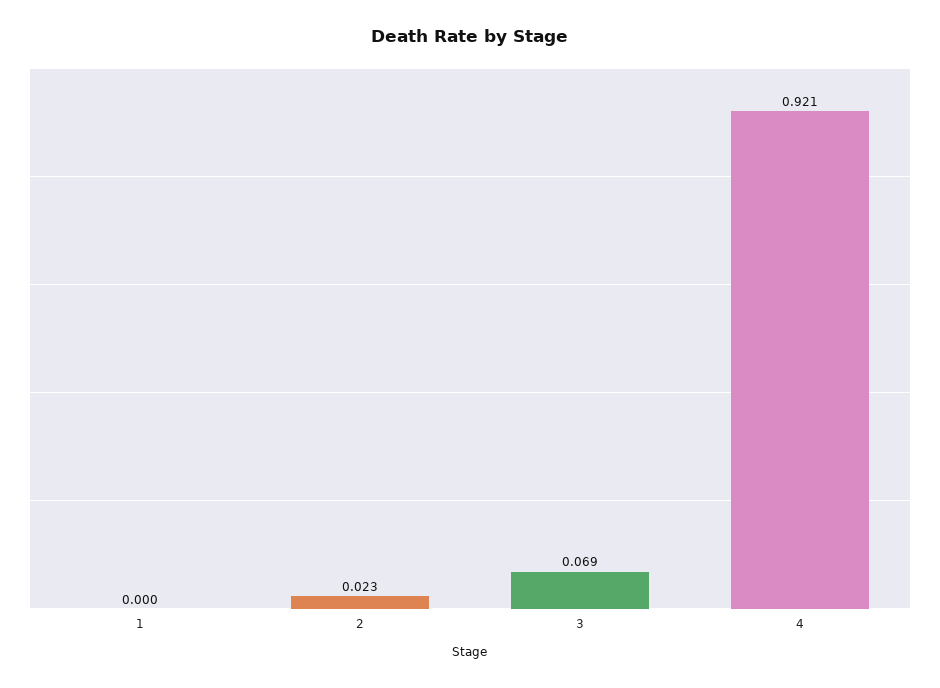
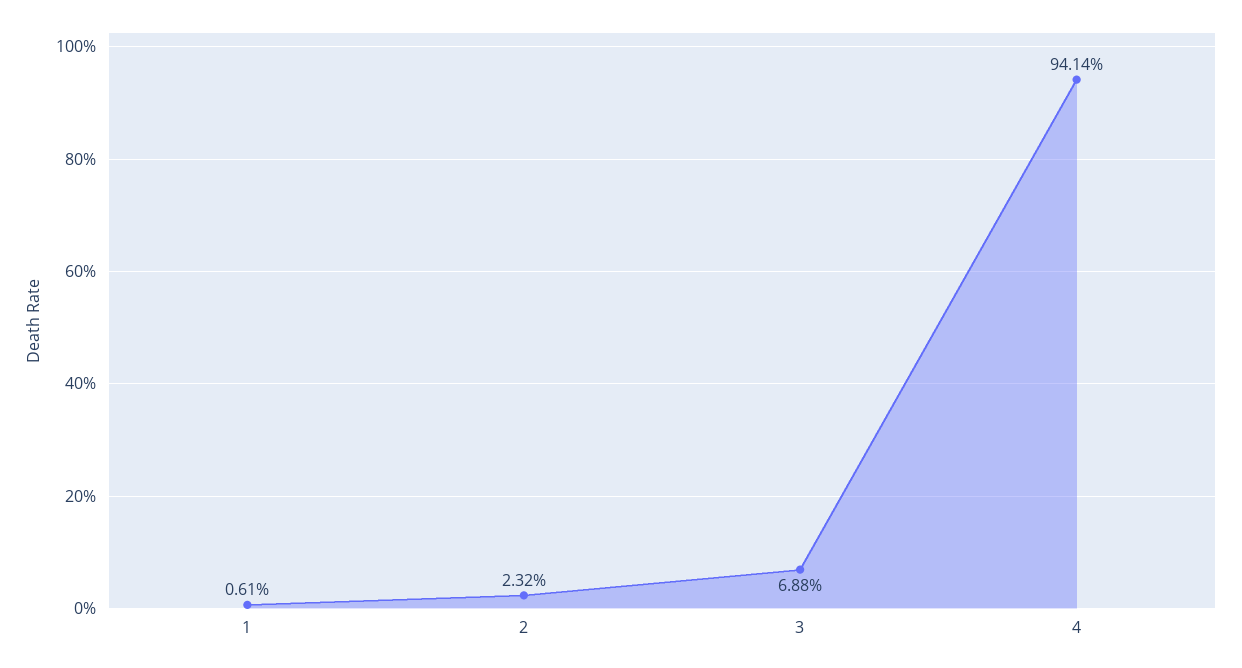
1: 0 -> 0.0061
4: 0.921 -> 0.9414

